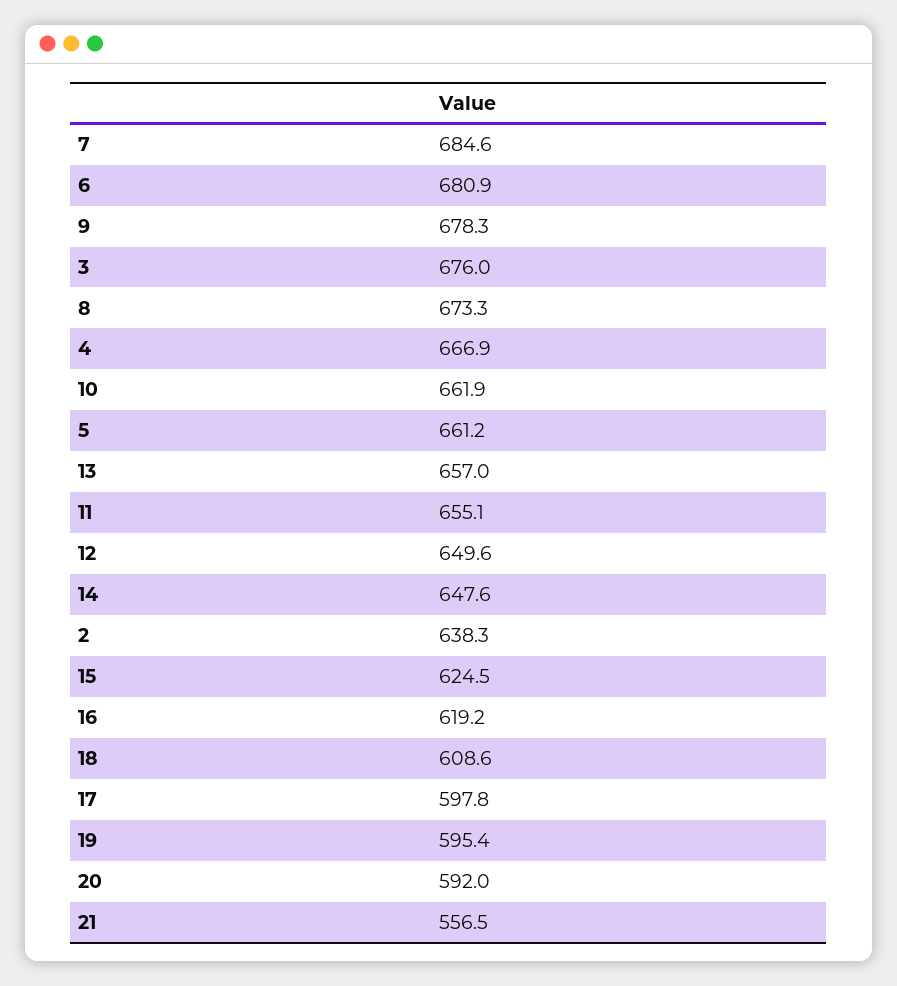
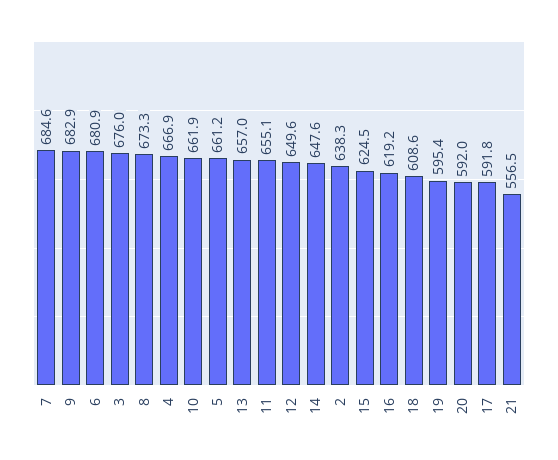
9: 678.3 -> 682.9
17: 597.8 -> 591.8

